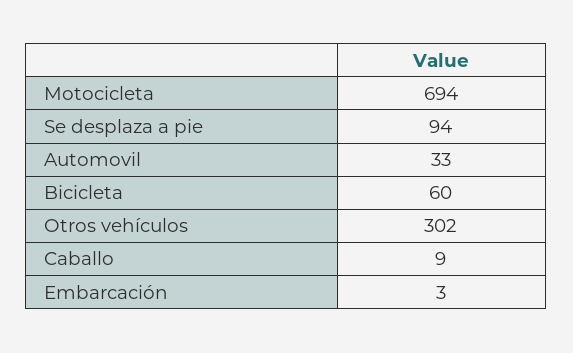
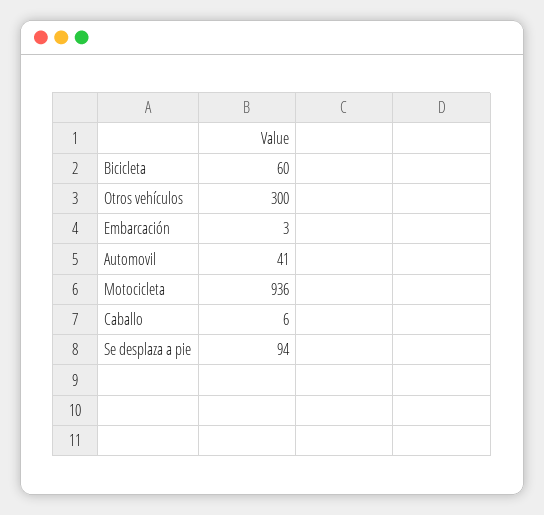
Motocicleta: 694 -> 936
Automovil: 33 -> 41
Otros vehículos: 302 -> 300
Caballo: 9 -> 6

